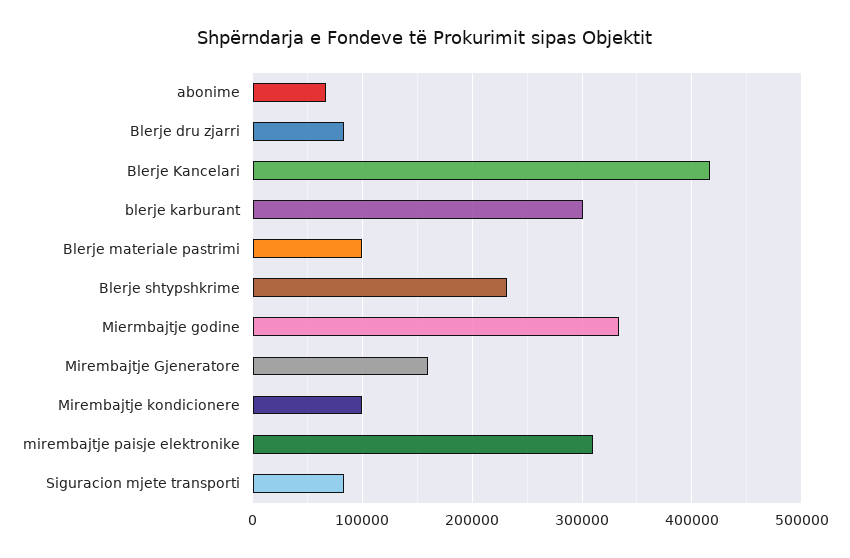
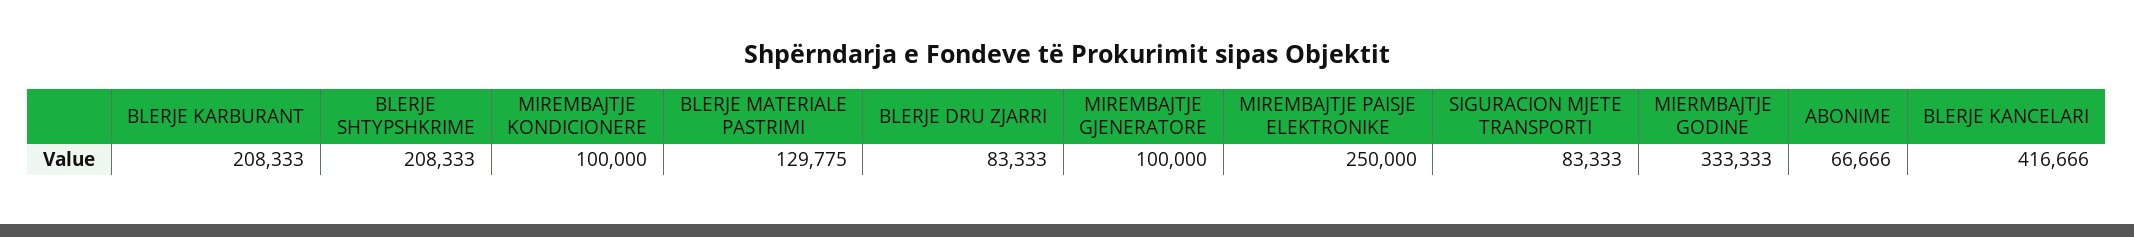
blerje karburant: 300000 -> 208333
Blerje materiale pastrimi: 100000 -> 129775
Blerje shtypshkrime: 230000 -> 208333
Mirembajtje Gjeneratore: 160000 -> 100000
mirembajtje paisje elektronike: 310000 -> 250000

